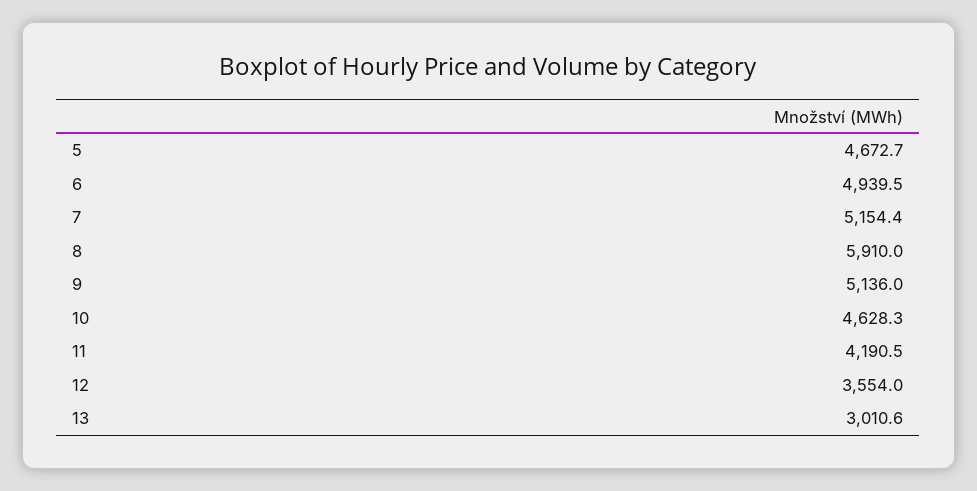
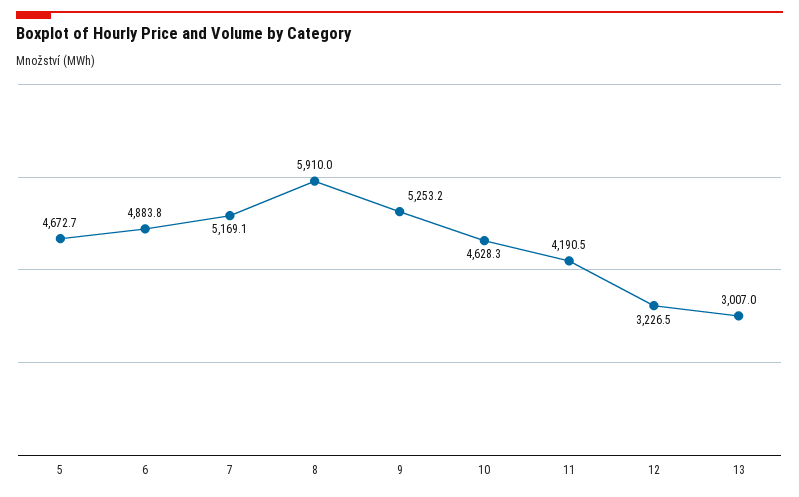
6: 4939.5 -> 4883.8
7: 5154.4 -> 5169.1
9: 5136 -> 5253.2
12: 3554 -> 3226.5
13: 3010.6 -> 3007

